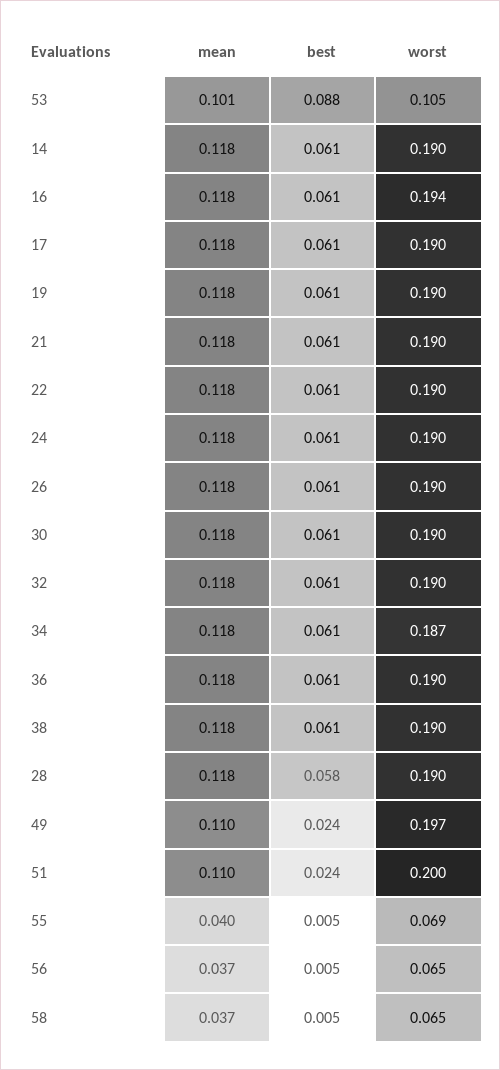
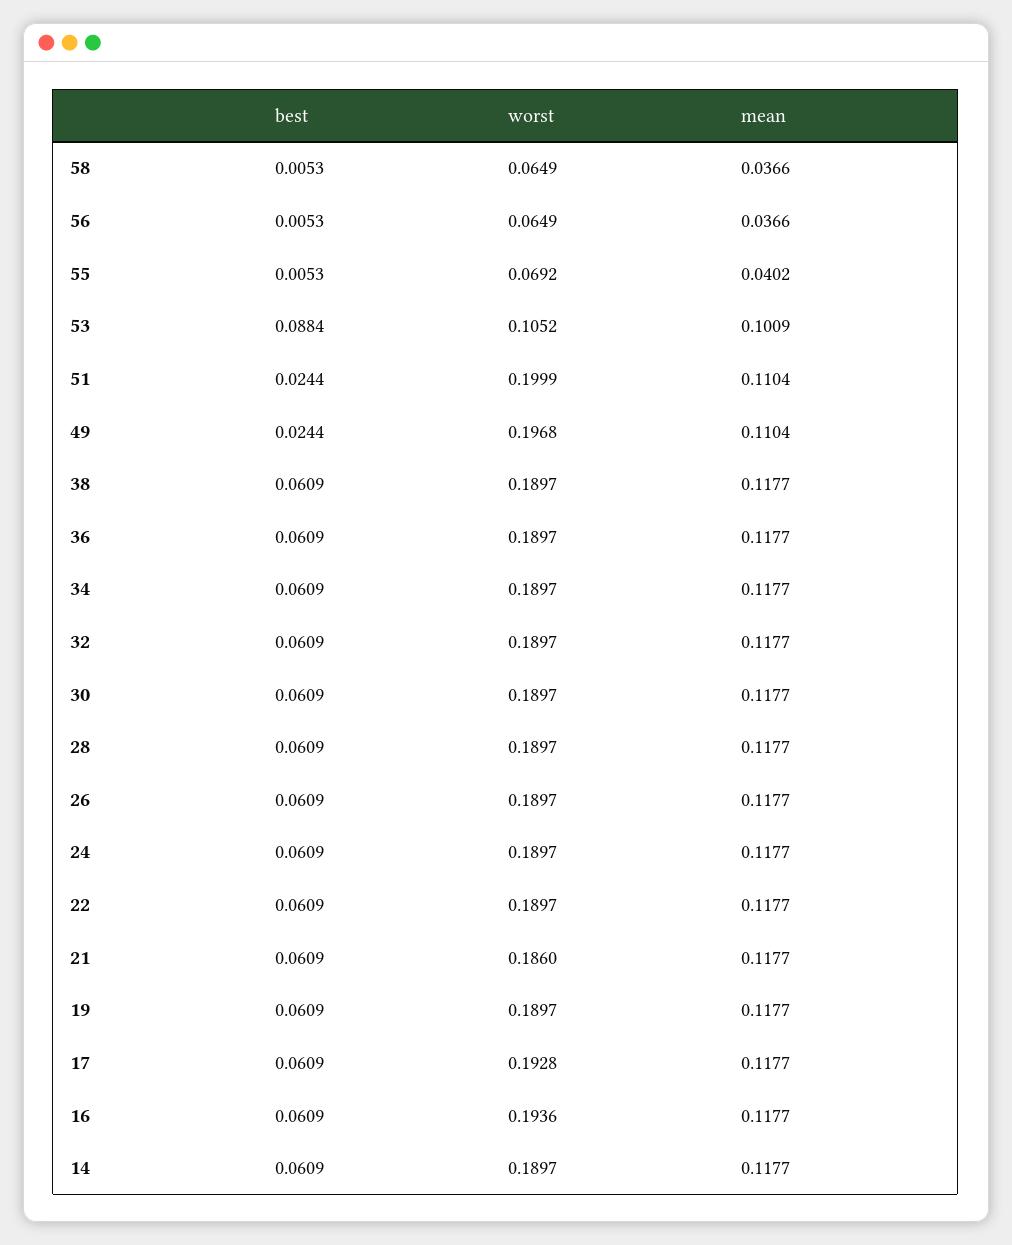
worst, 17: 0.19 -> 0.1928
worst, 21: 0.19 -> 0.186
worst, 34: 0.187 -> 0.1897
best, 28: 0.058 -> 0.0609

